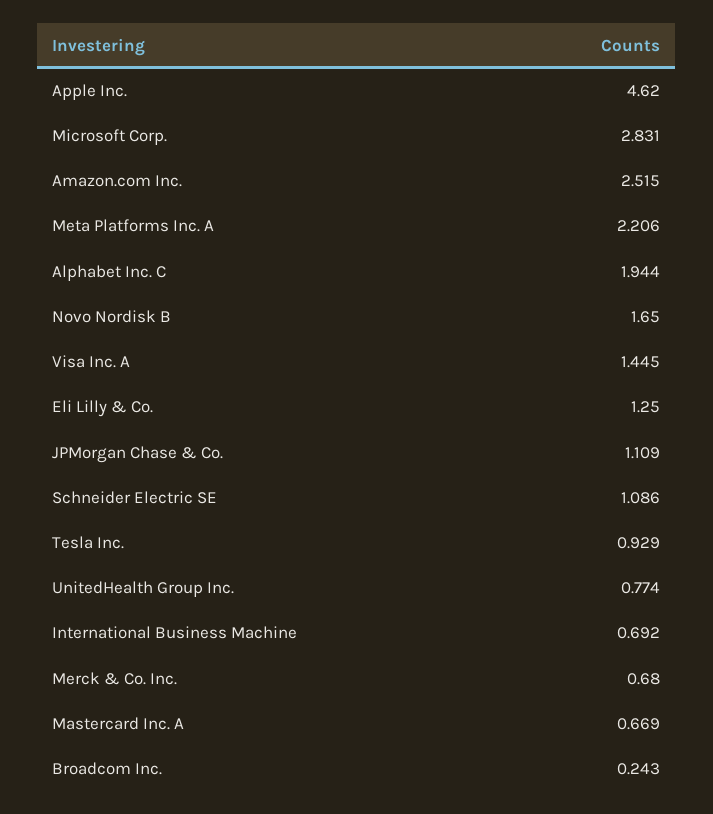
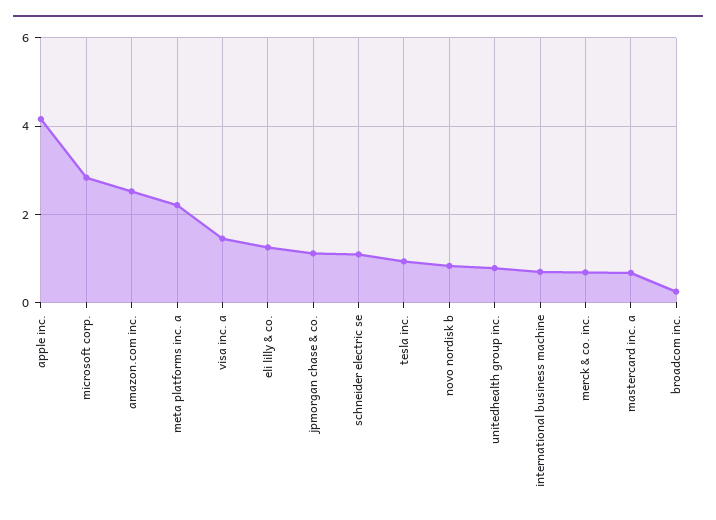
Apple Inc.: 4.62 -> 4.2
Alphabet Inc. C: 1.944 -> none
Novo Nordisk B: 1.65 -> 0.8

